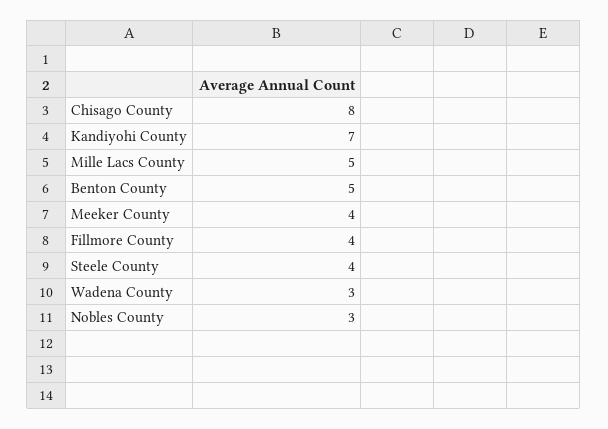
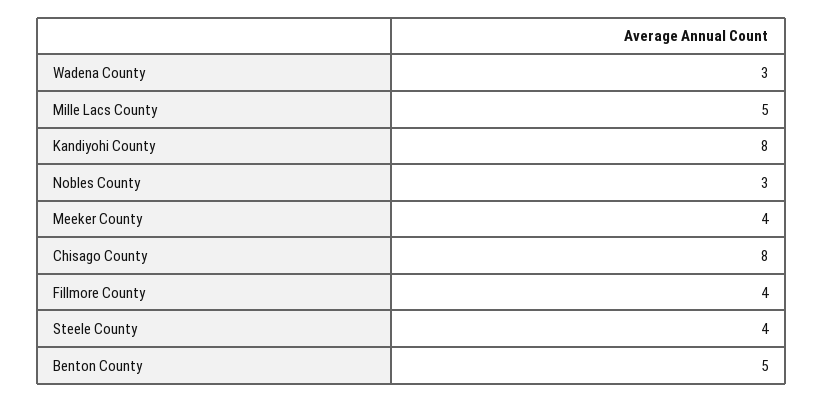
Kandiyohi County: 7 -> 8

